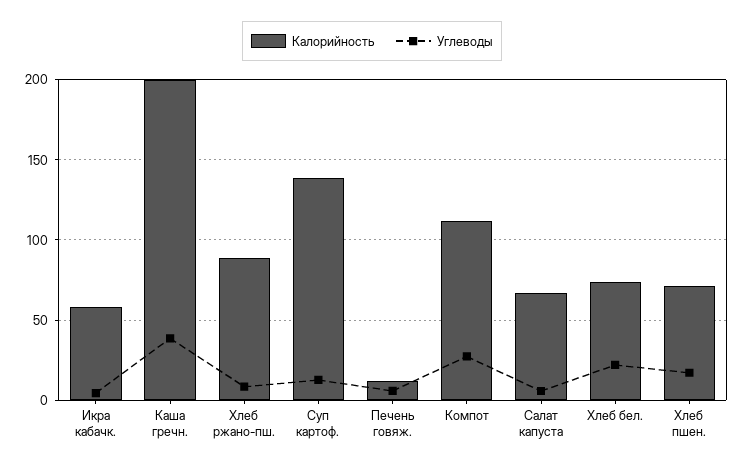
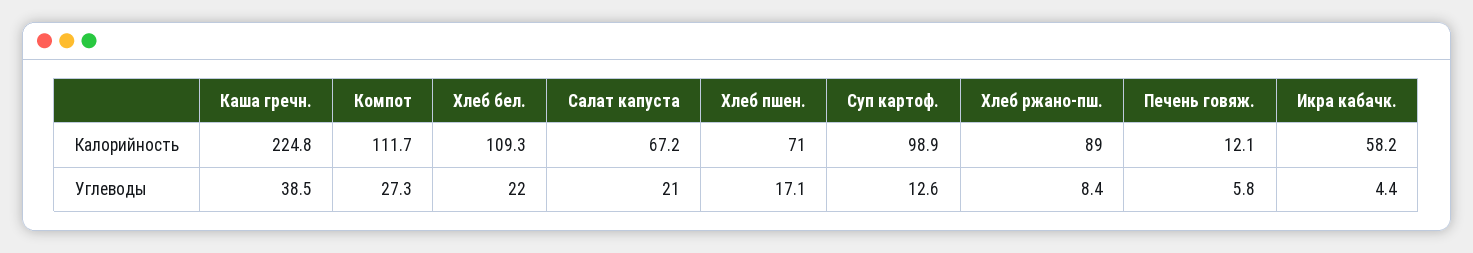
Калорийность, Каша гречн.: 200 -> 224.8
Калорийность, Суп картоф.: 140 -> 98.9
Углеводы, Салат капуста: 5 -> 21
Калорийность, Хлеб бел.: 75 -> 109.3

